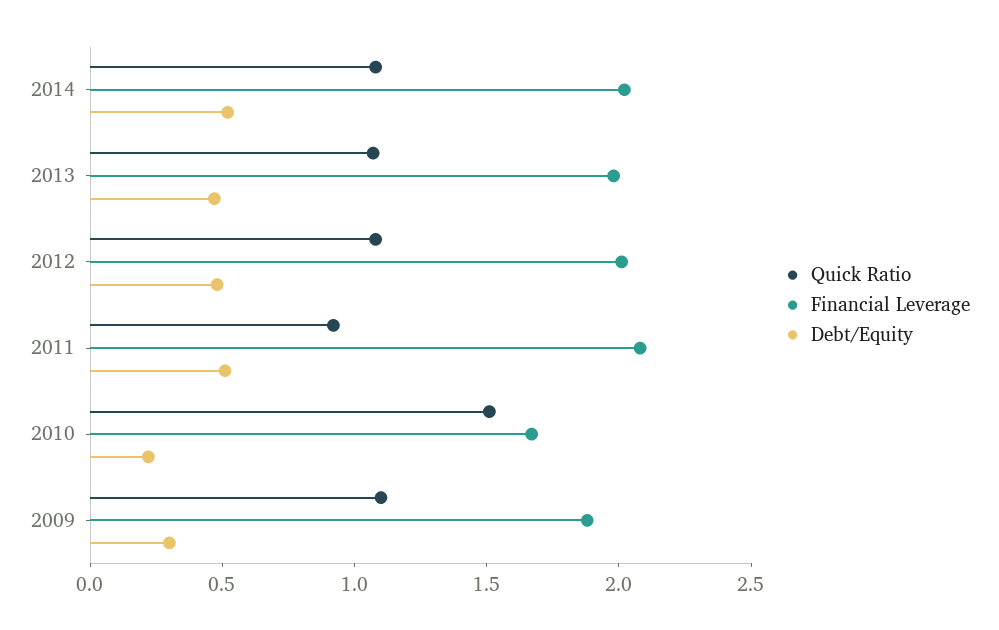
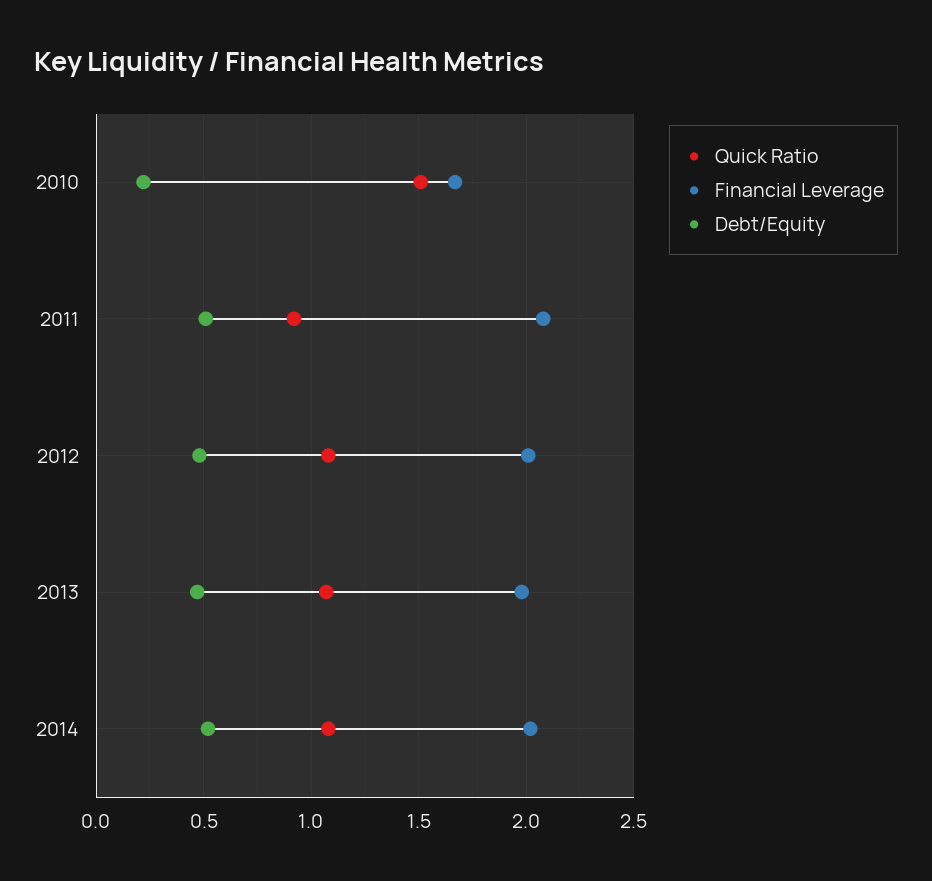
Quick Ratio, 2009: 1.1 -> none
Financial Leverage, 2009: 1.9 -> none
Debt/Equity, 2009: 0.3 -> none

